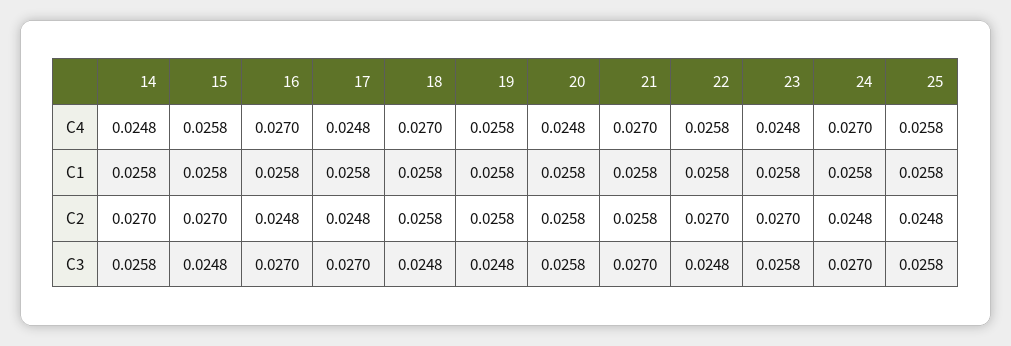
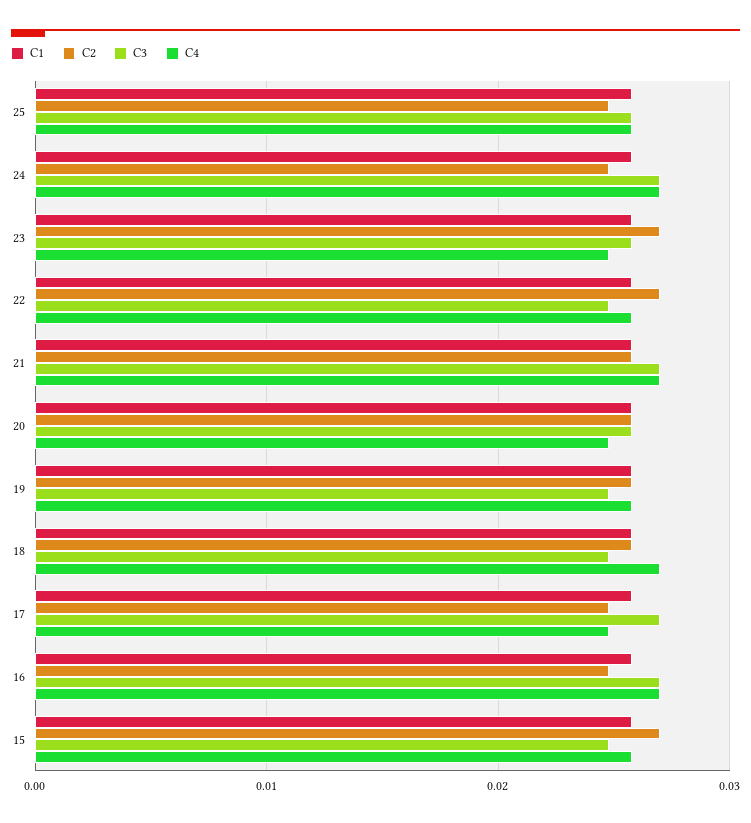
C4, 14: 0.0248 -> none
C1, 14: 0.0258 -> none
C2, 14: 0.027 -> none
C3, 14: 0.0258 -> none

